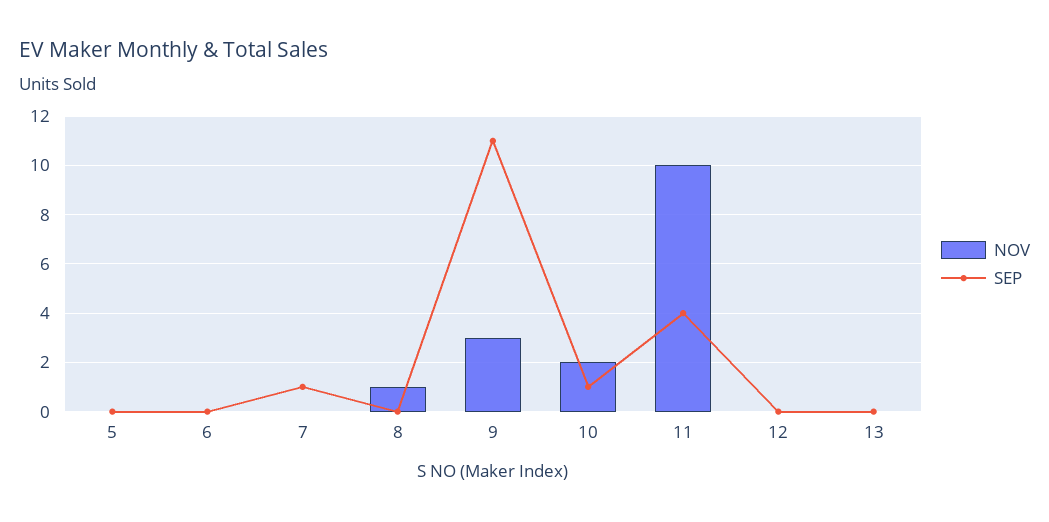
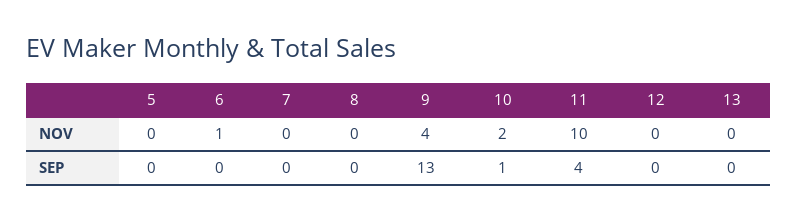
NOV, 6: 0 -> 1
SEP, 7: 1 -> 0
NOV, 8: 1 -> 0
NOV, 9: 3 -> 4
SEP, 9: 11 -> 13

